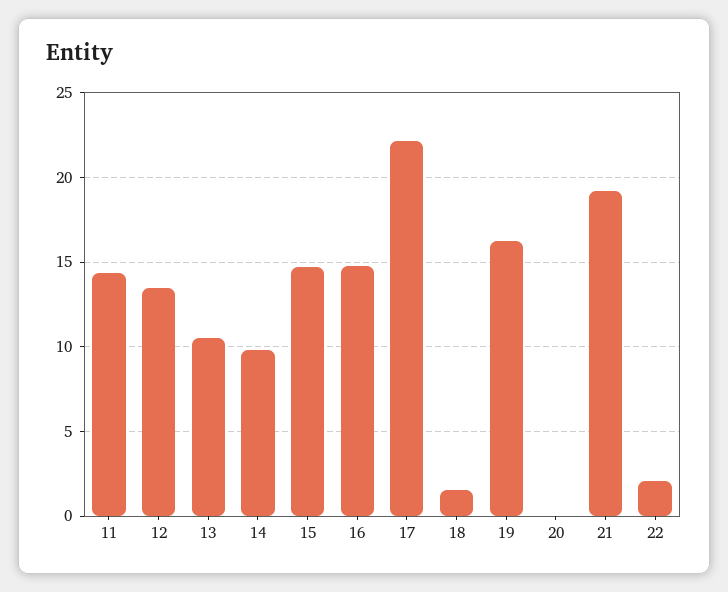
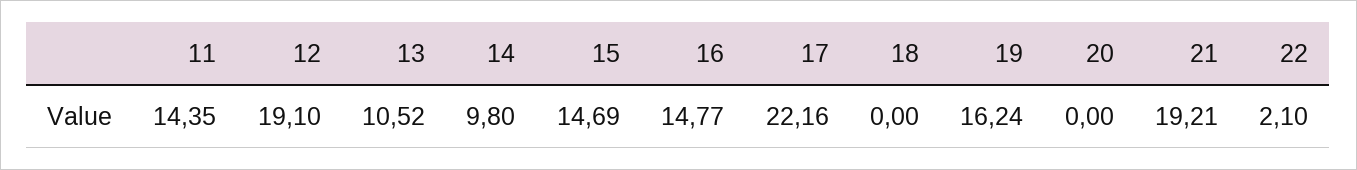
12: 13.5 -> 19.1
18: 1.5 -> 0

